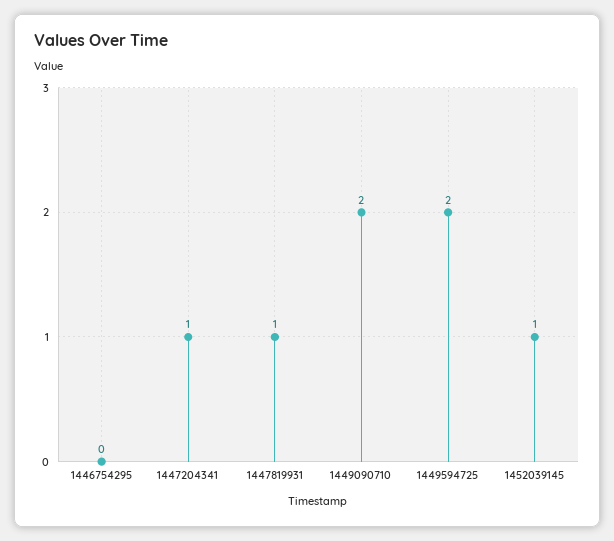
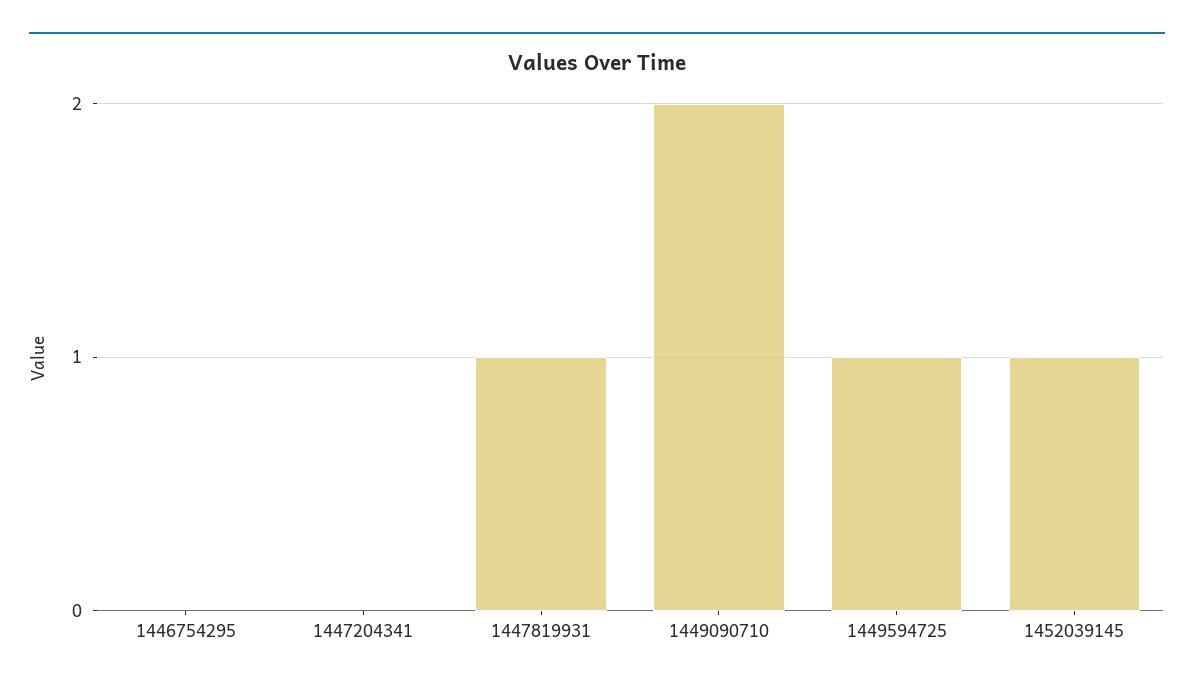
1447204341: 1 -> 0
1449594725: 2 -> 1

